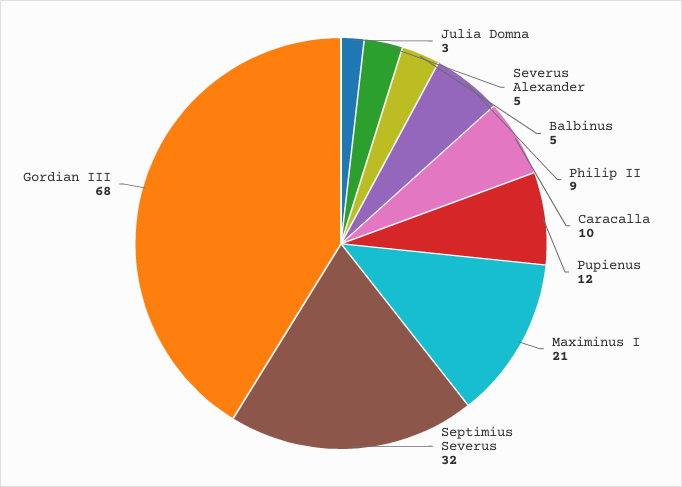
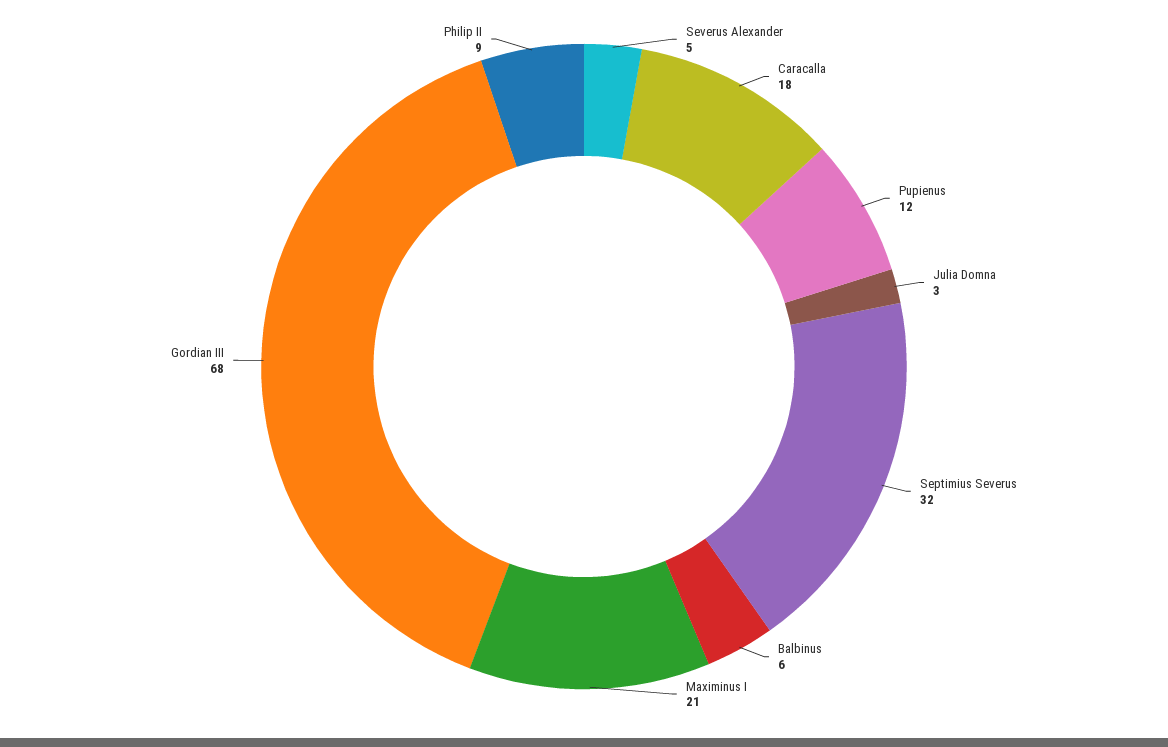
Balbinus: 5 -> 6
Caracalla: 10 -> 18

